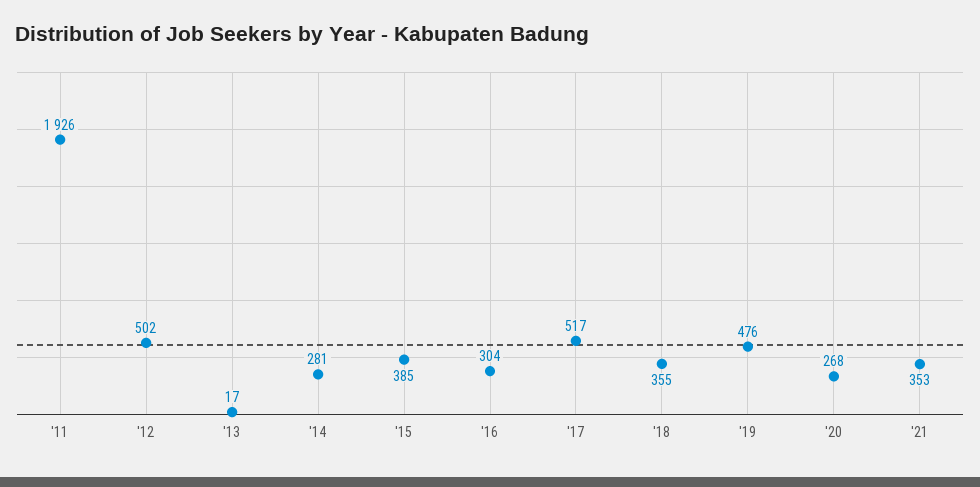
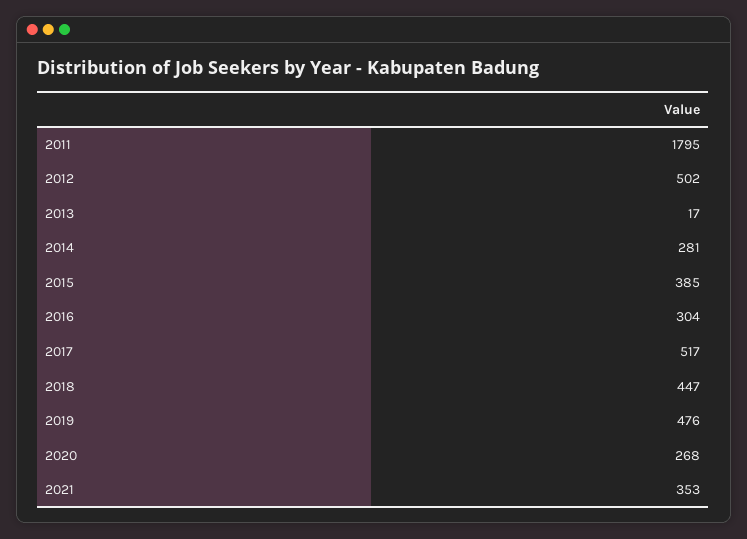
'11: 1926 -> 1795
'18: 355 -> 447

